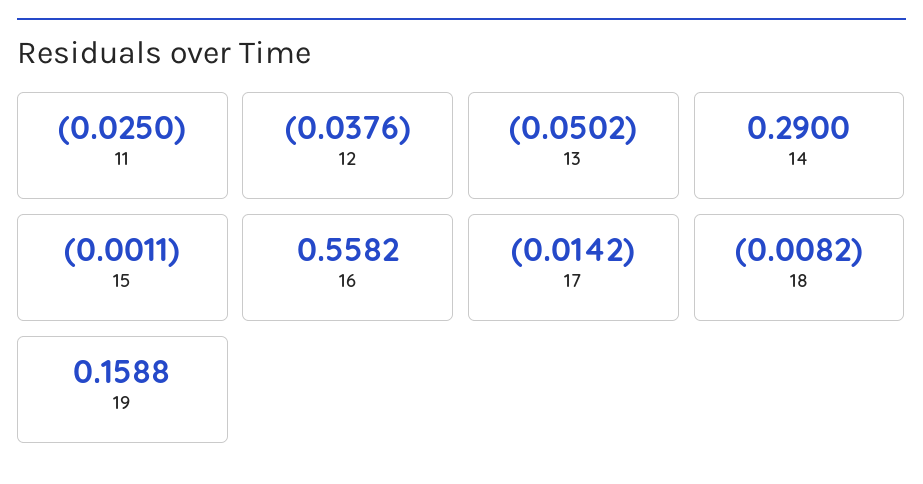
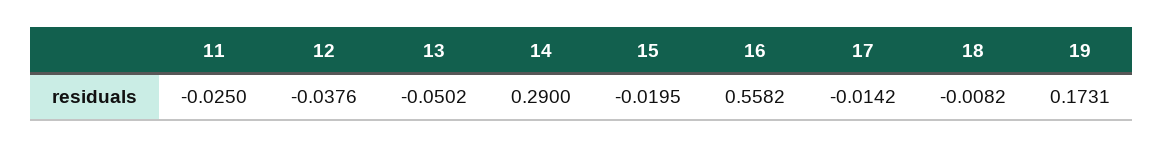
15: -0.0011 -> -0.0195
19: 0.1588 -> 0.1731

